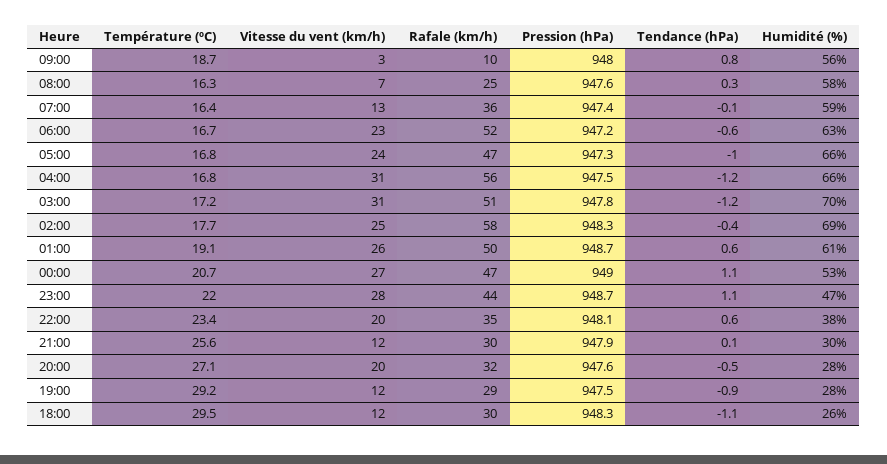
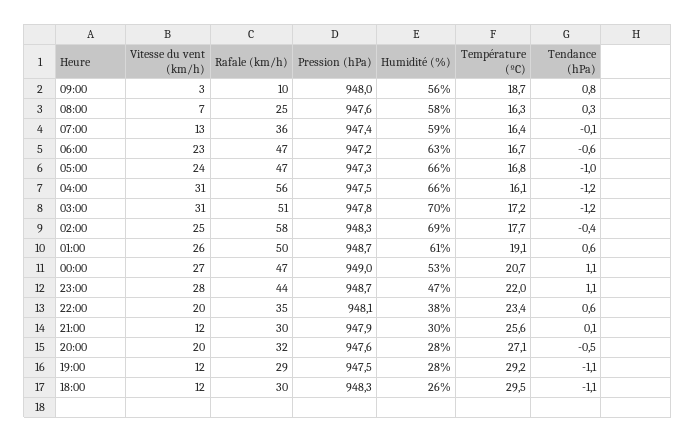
Rafale (km/h), 06:00: 52 -> 47
Température (ºC), 04:00: 16.8 -> 16.1
Tendance (hPa), 19:00: -0.9 -> -1.1

